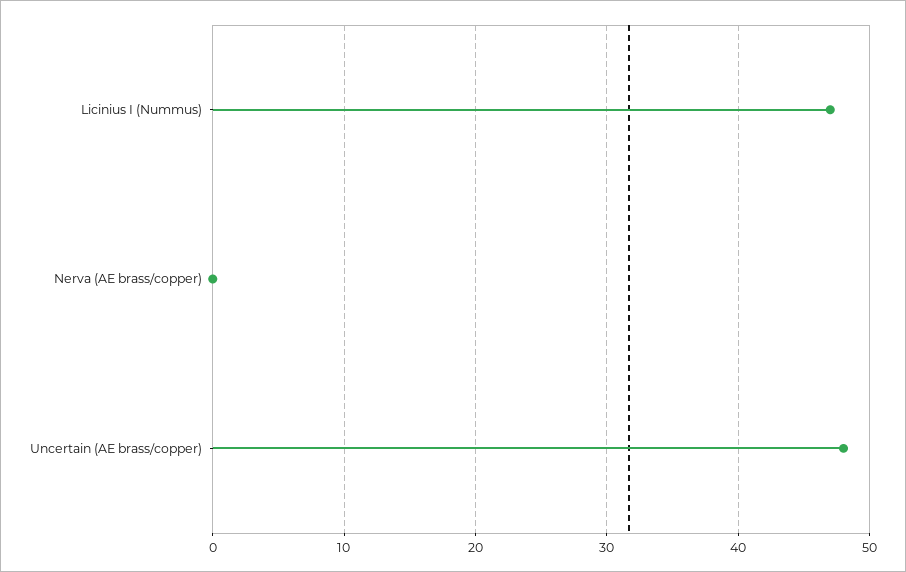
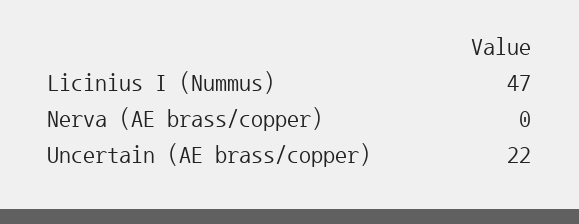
Uncertain (AE brass/copper): 48 -> 22

